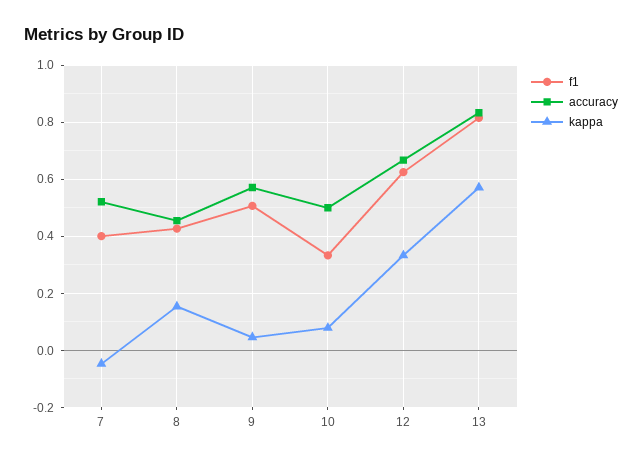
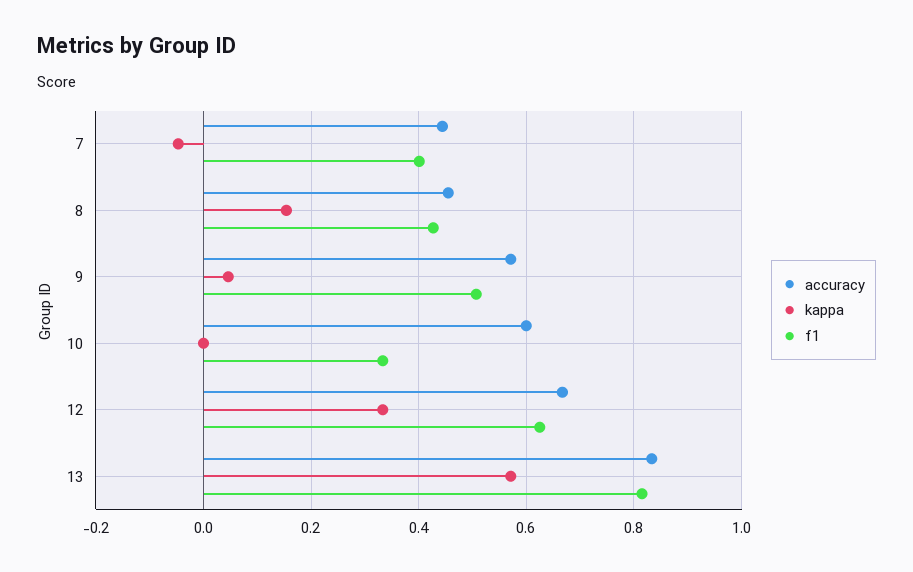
accuracy, 7: 0.525 -> 0.44
accuracy, 10: 0.5 -> 0.6
kappa, 10: 0.075 -> 0

